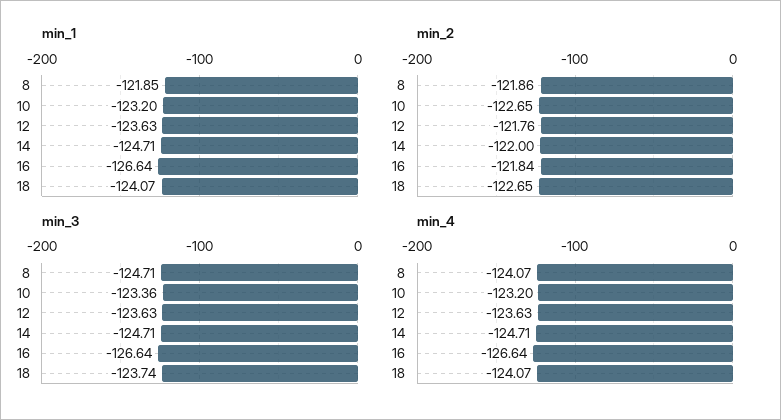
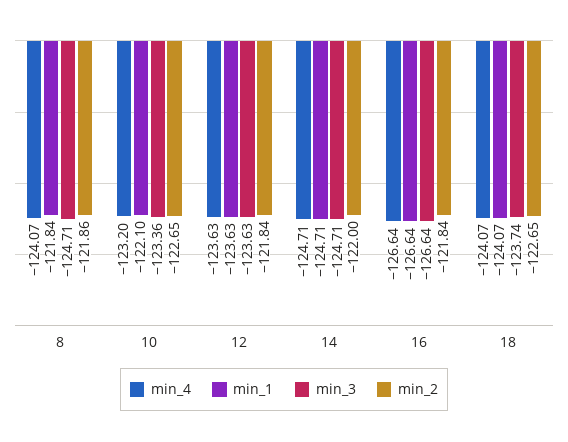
min_1, 8: -121.85 -> -121.84
min_1, 10: -123.2 -> -122.1
min_2, 12: -121.76 -> -121.84

